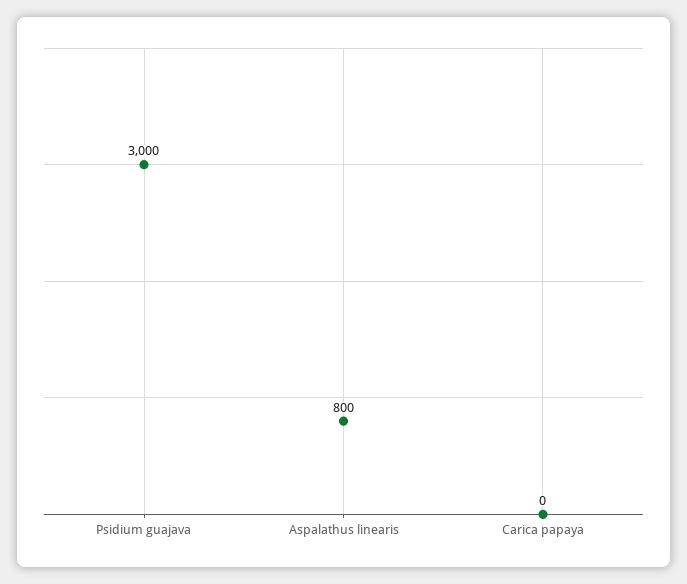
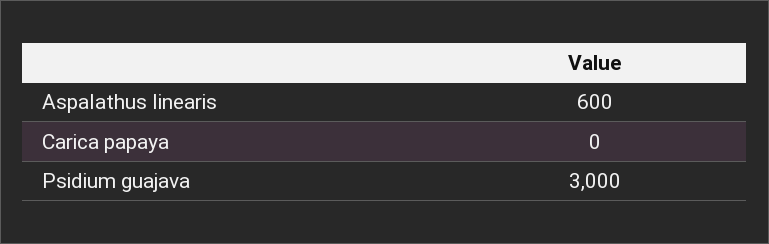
Aspalathus linearis: 800 -> 600

